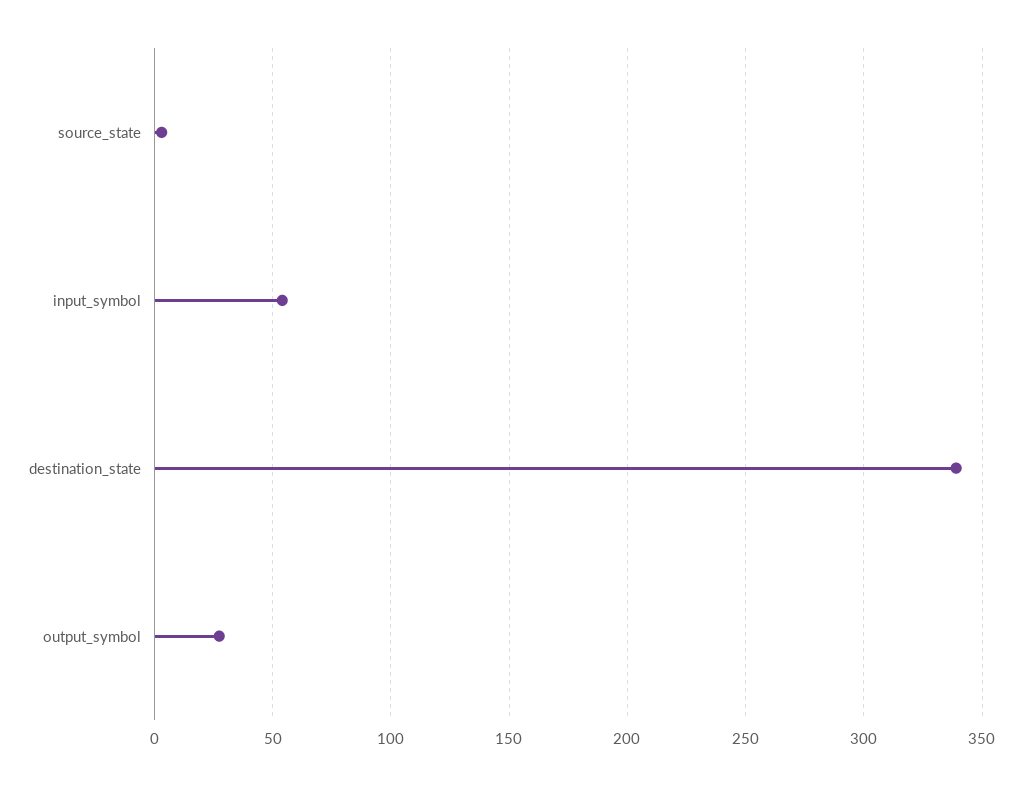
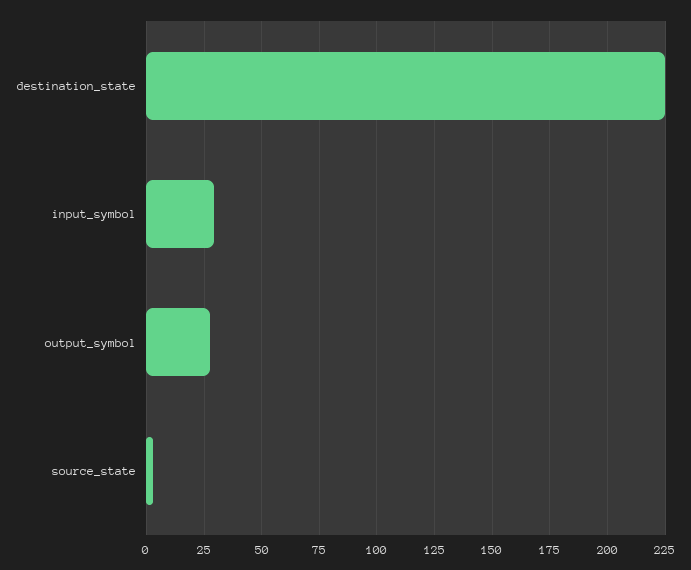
input_symbol: 55 -> 30
destination_state: 340 -> 225

